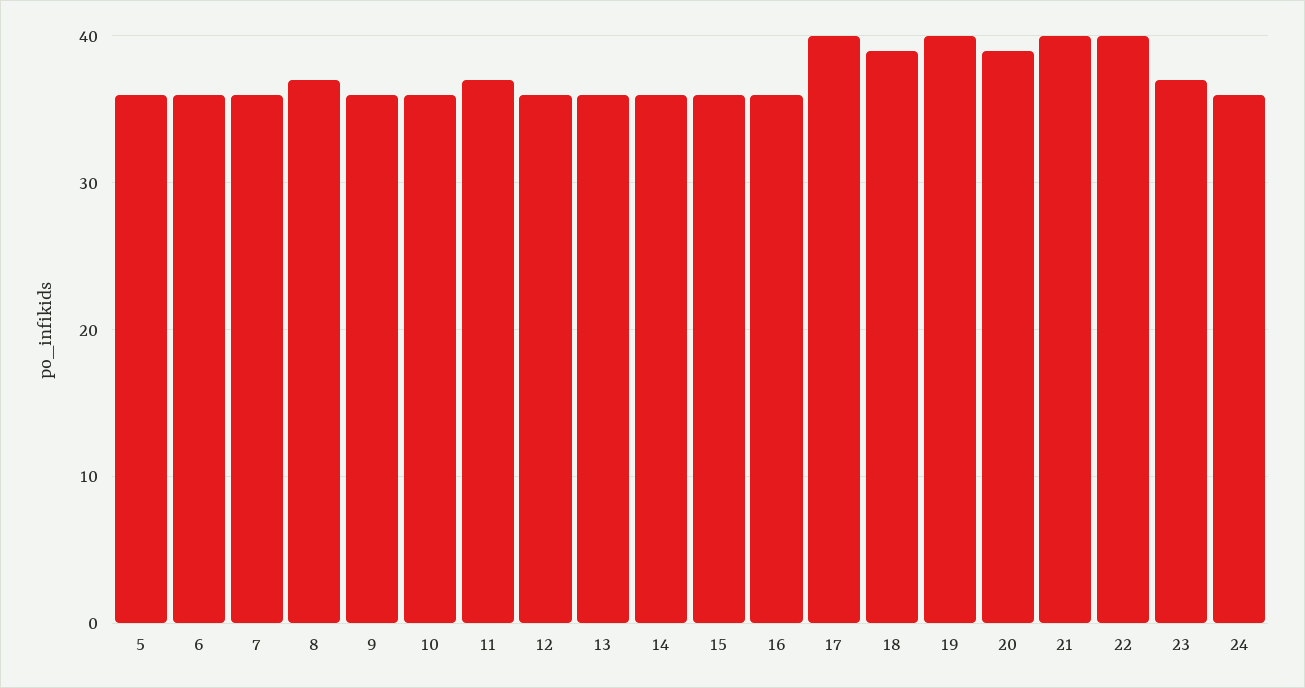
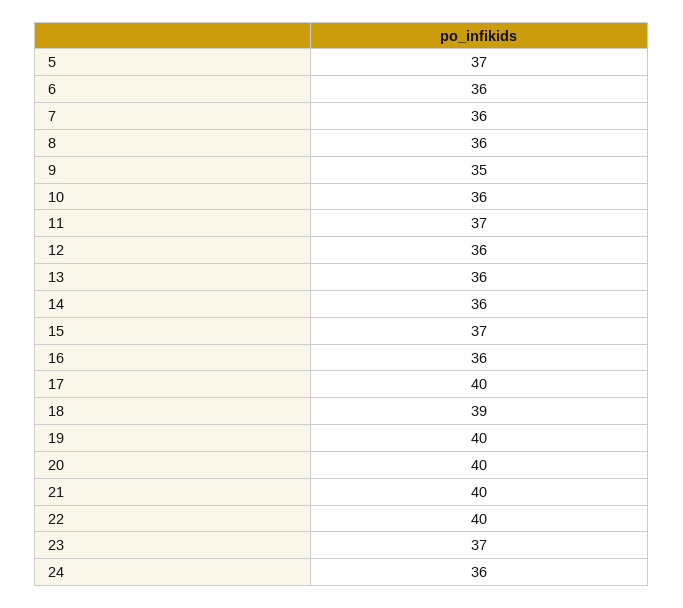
5: 36 -> 37
8: 37 -> 36
9: 36 -> 35
15: 36 -> 37
20: 39 -> 40

